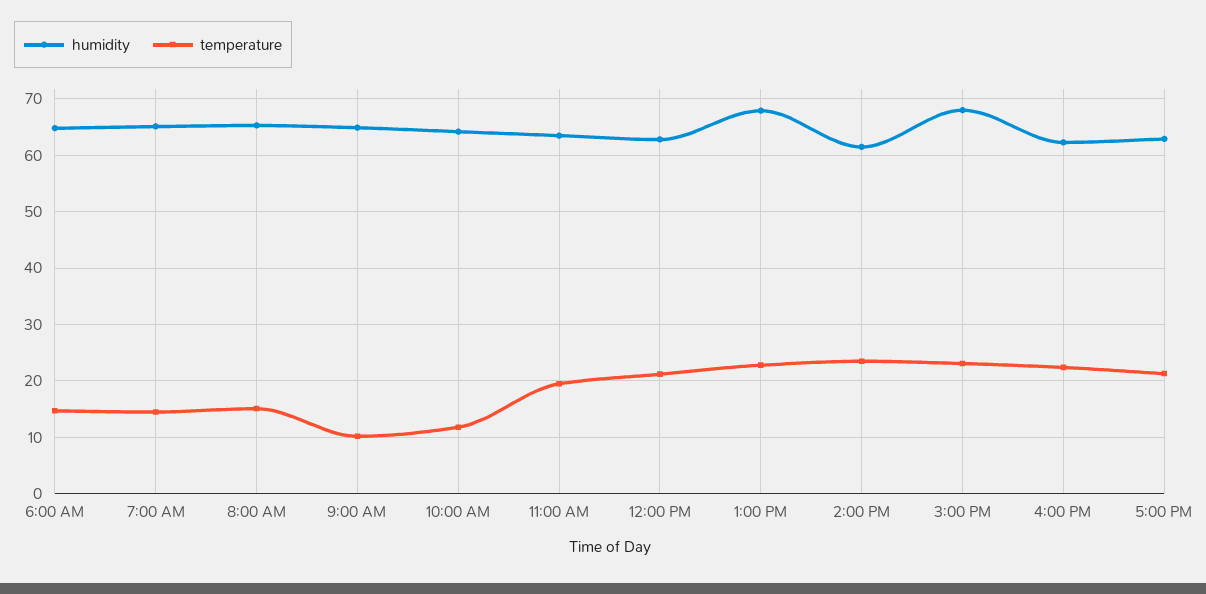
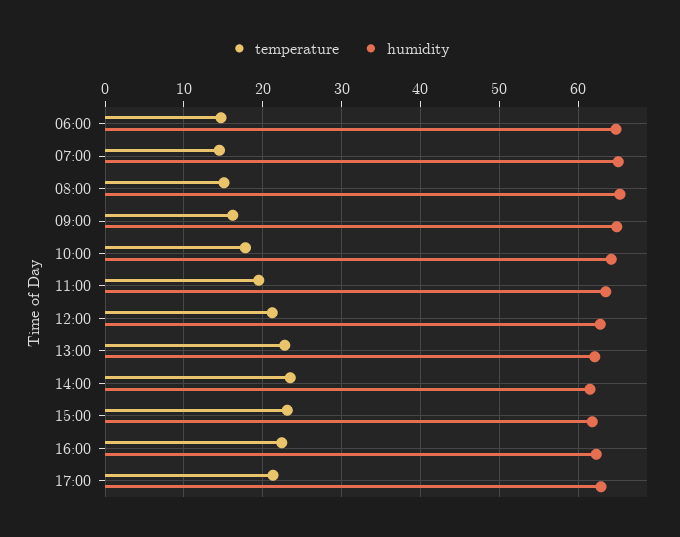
temperature, 9:00 AM: 10 -> 16
temperature, 10:00 AM: 12 -> 18
humidity, 1:00 PM: 68 -> 62
humidity, 3:00 PM: 68 -> 62

